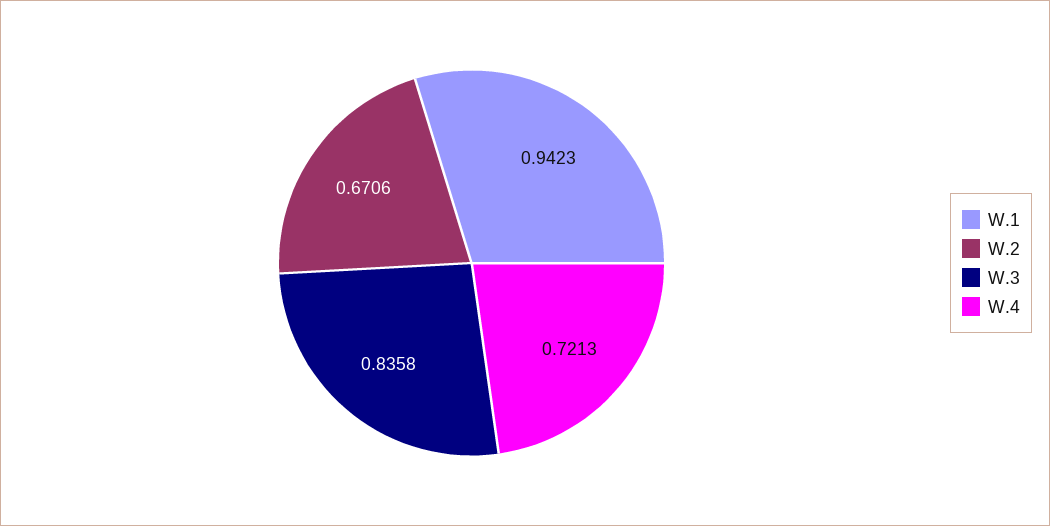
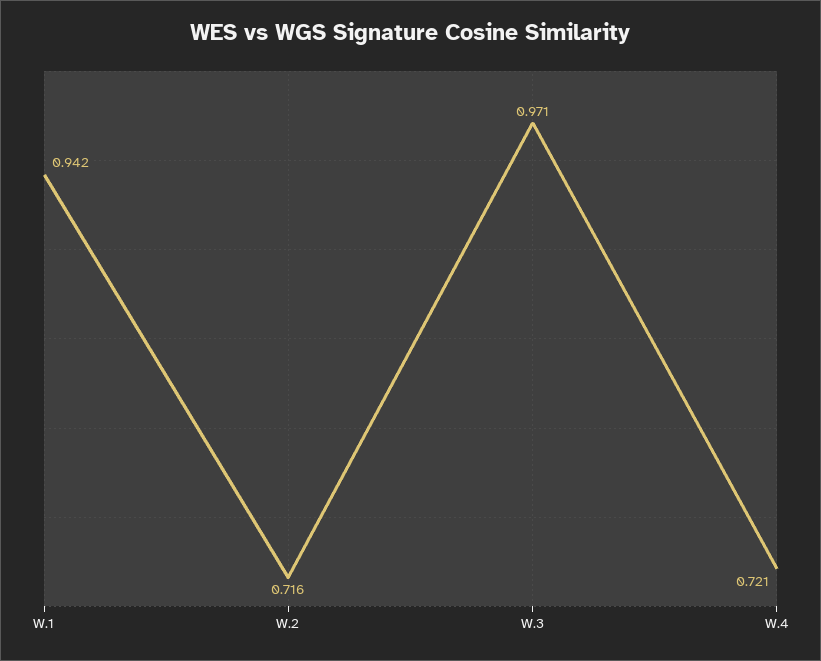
W.2: 0.6706 -> 0.716
W.3: 0.8358 -> 0.971

